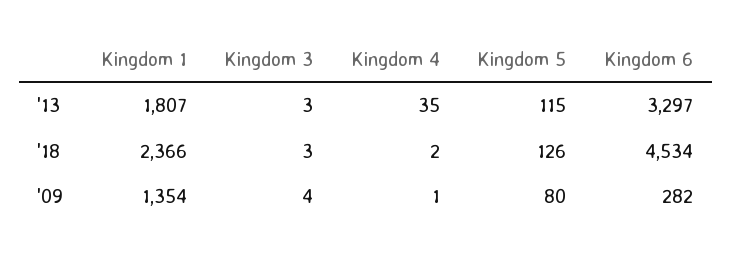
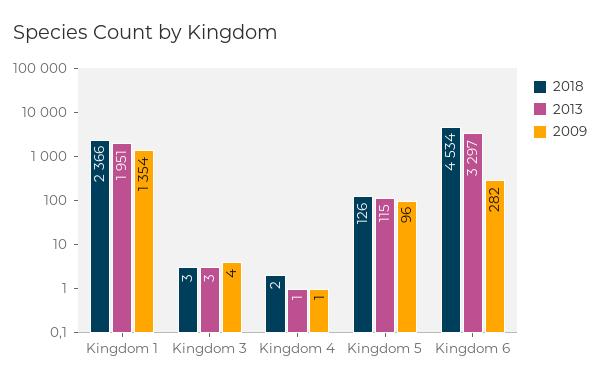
'13, Kingdom 1: 1807 -> 1951
'13, Kingdom 4: 35 -> 1
'09, Kingdom 5: 80 -> 96

